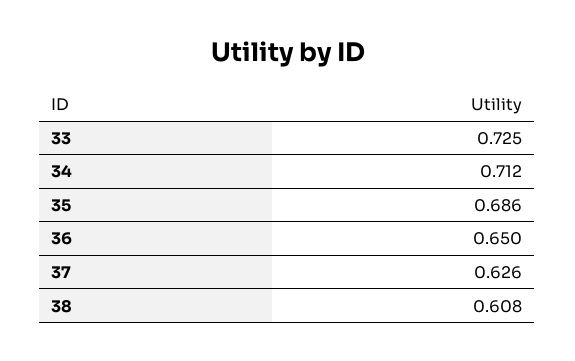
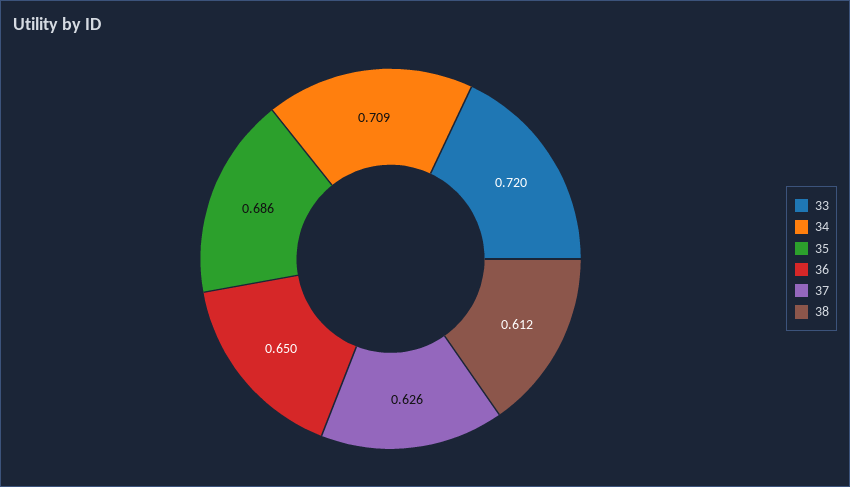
33: 0.725 -> 0.72
34: 0.712 -> 0.709
38: 0.608 -> 0.612

